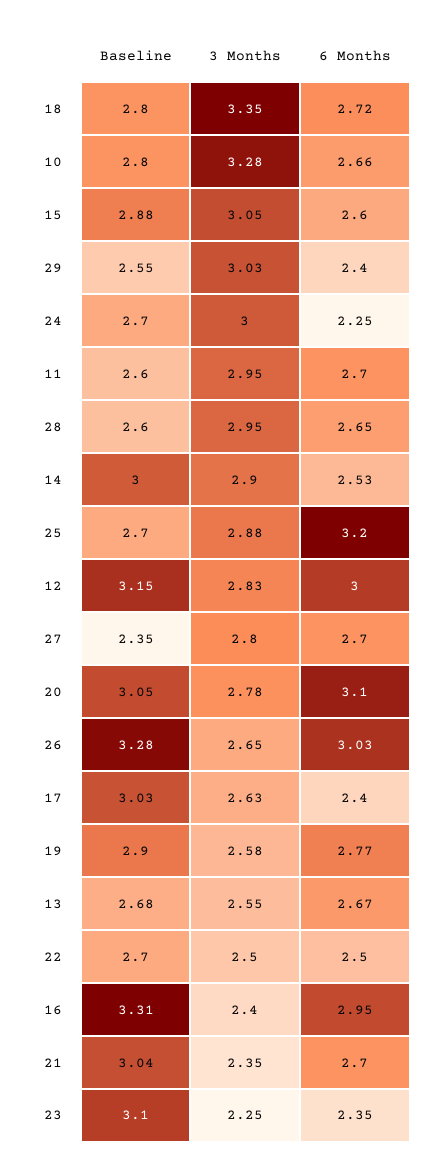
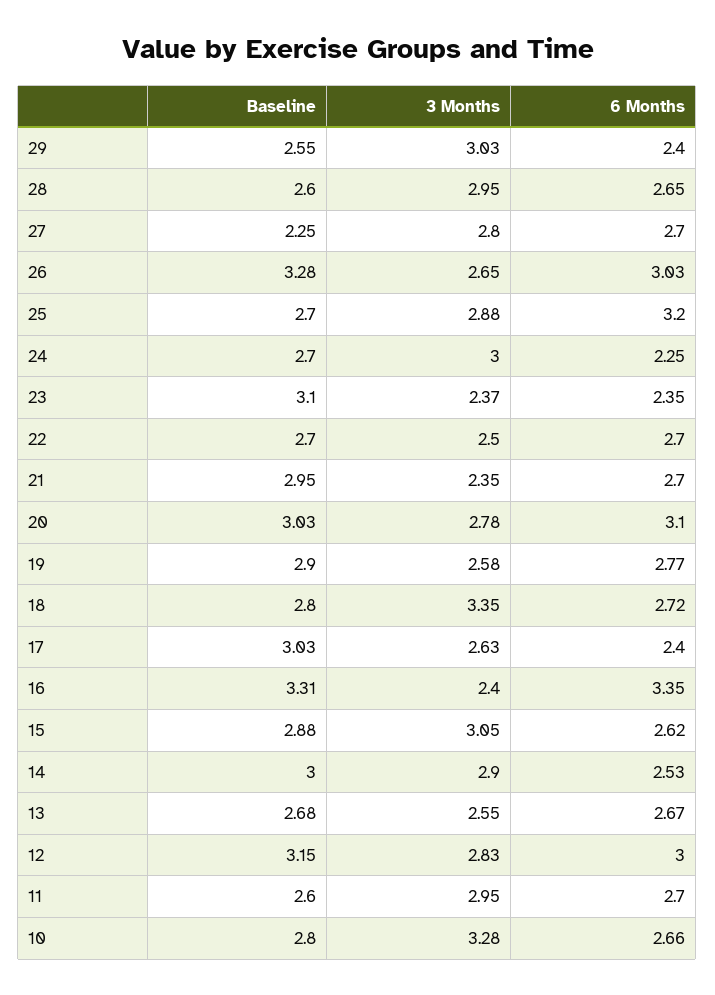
6 Months, 15: 2.6 -> 2.62
Baseline, 27: 2.35 -> 2.25
Baseline, 20: 3.05 -> 3.03
6 Months, 22: 2.5 -> 2.7
6 Months, 16: 2.95 -> 3.35
Baseline, 21: 3.04 -> 2.95
3 Months, 23: 2.25 -> 2.37

